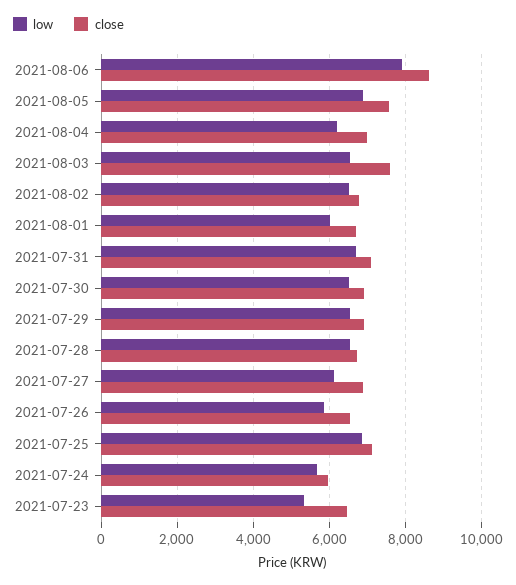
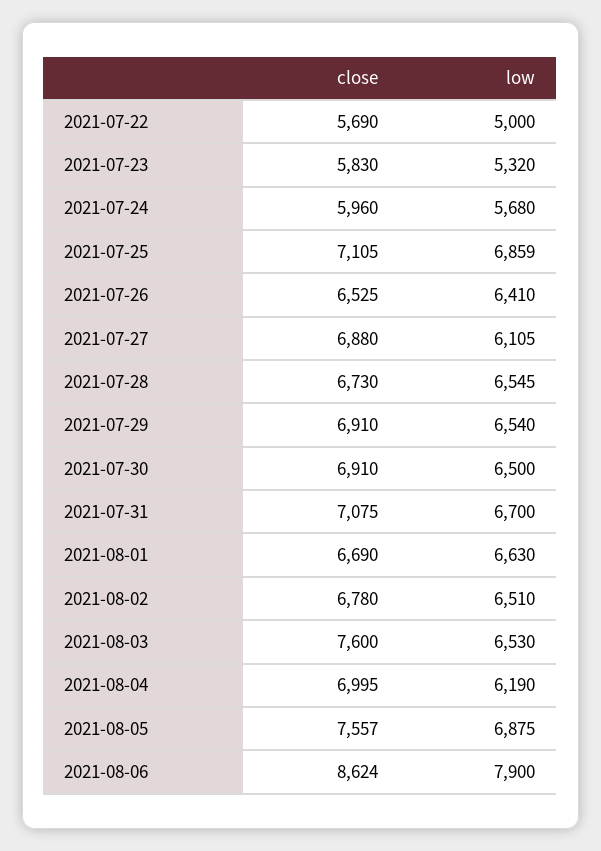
low, 2021-08-01: 6000 -> 6630
low, 2021-07-26: 5800 -> 6410
close, 2021-07-23: 6400 -> 5830
close, 2021-07-22: none -> 5690
low, 2021-07-22: none -> 5000

